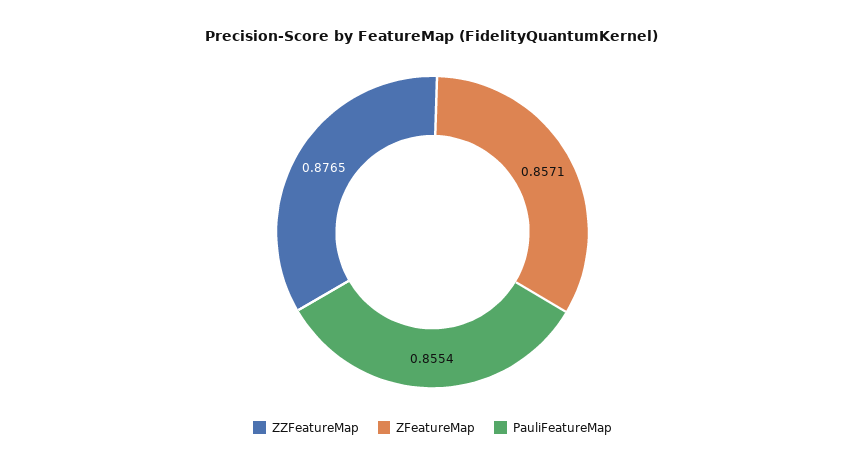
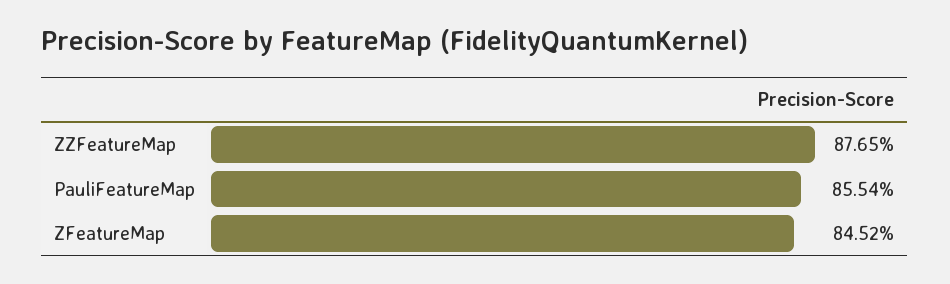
ZFeatureMap: 0.8571 -> 0.8452

